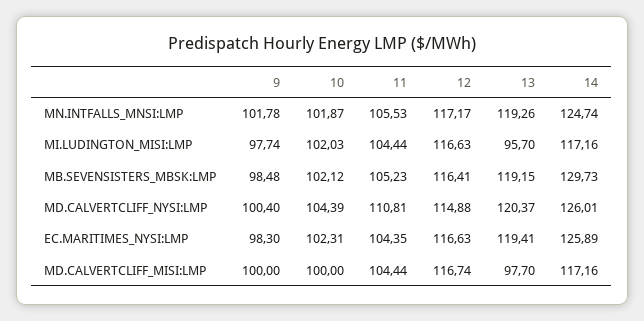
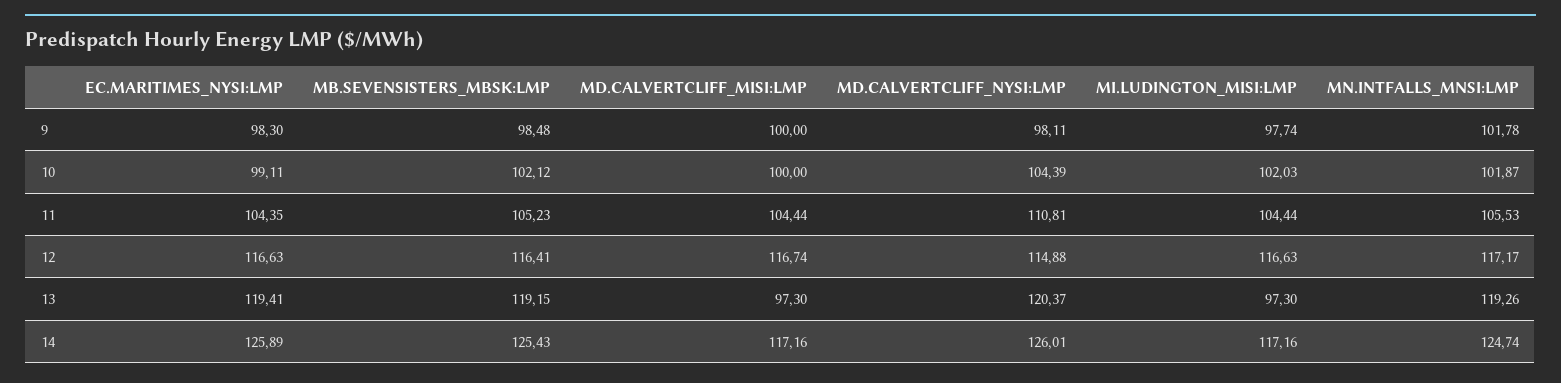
13, MI.LUDINGTON_MISI:LMP: 95.7 -> 97.3
14, MB.SEVENSISTERS_MBSK:LMP: 129.73 -> 125.43
9, MD.CALVERTCLIFF_NYSI:LMP: 100.4 -> 98.11
10, EC.MARITIMES_NYSI:LMP: 102.31 -> 99.11
13, MD.CALVERTCLIFF_MISI:LMP: 97.7 -> 97.3

